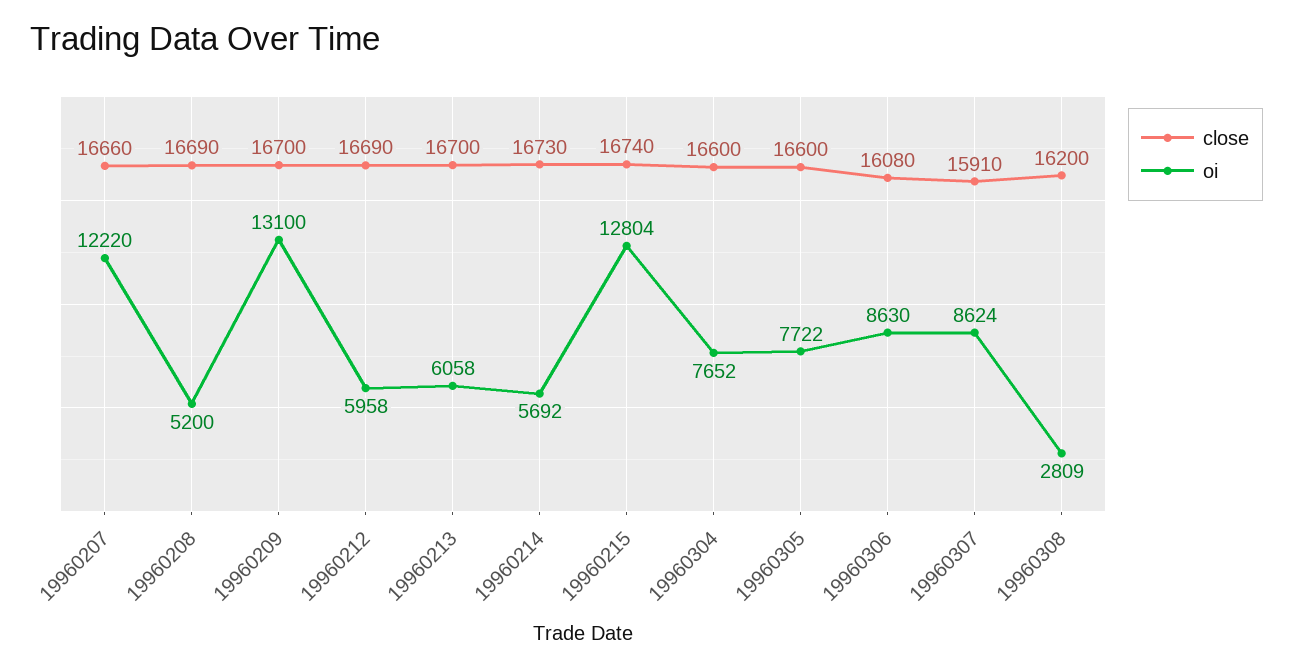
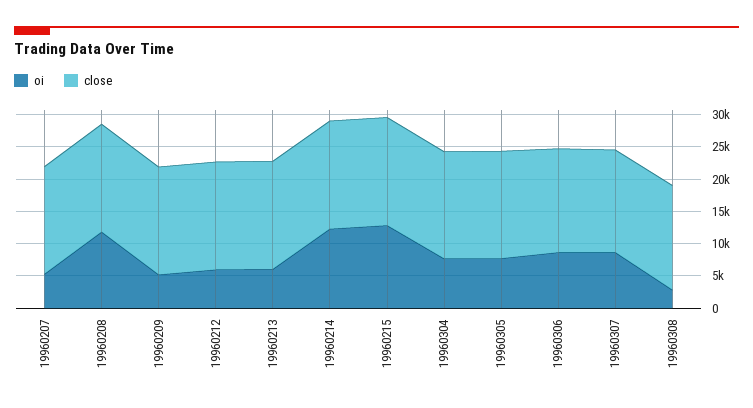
oi, 19960207: 12220 -> 5000
oi, 19960208: 5200 -> 12500
oi, 19960209: 13100 -> 5000
oi, 19960214: 5692 -> 12500

